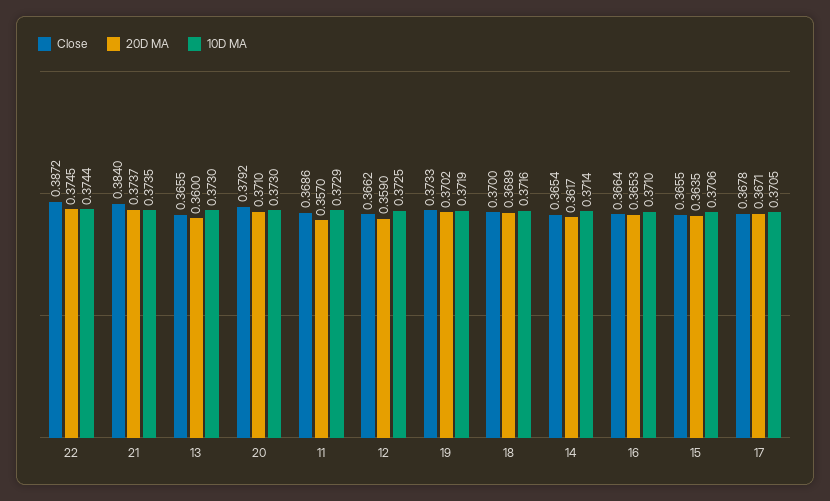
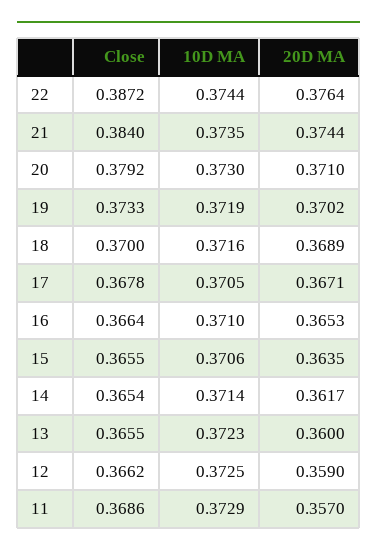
20D MA, 22: 0.3745 -> 0.3764
20D MA, 21: 0.3737 -> 0.3744
10D MA, 13: 0.373 -> 0.3723

